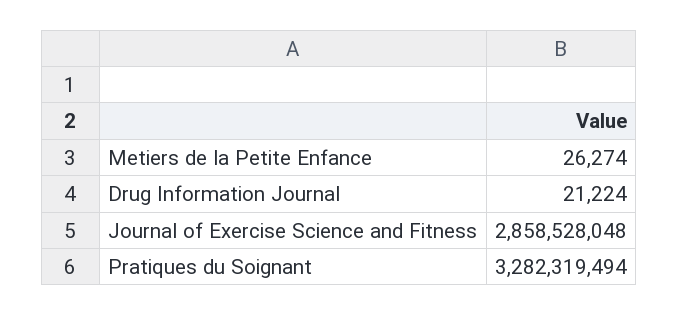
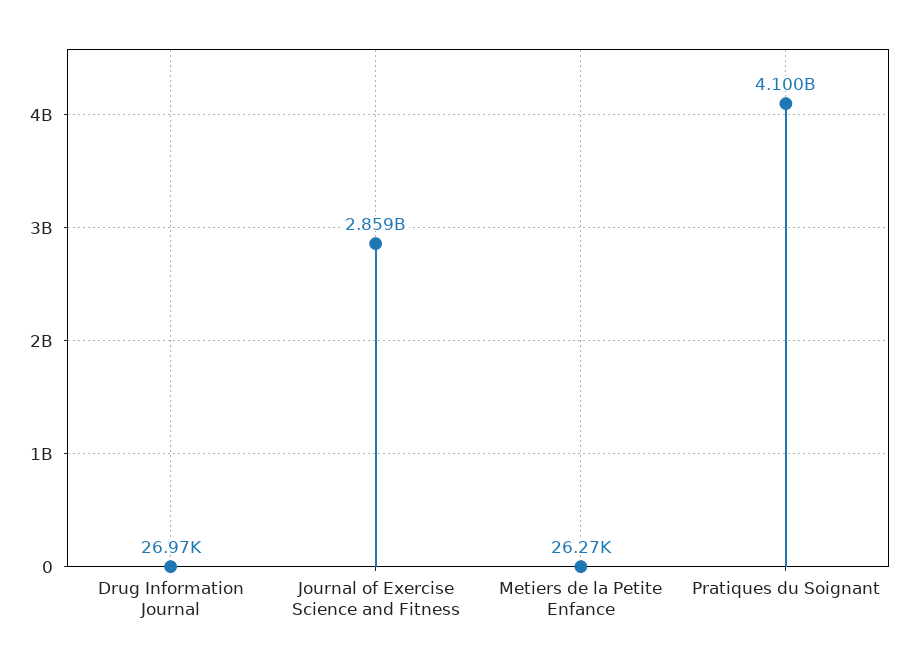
Drug Information Journal: 21224 -> 26970
Pratiques du Soignant: 3282319494 -> 4100000000

